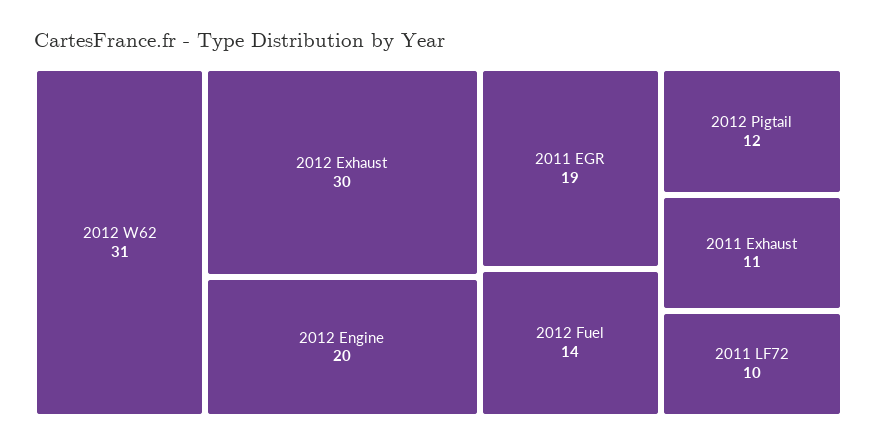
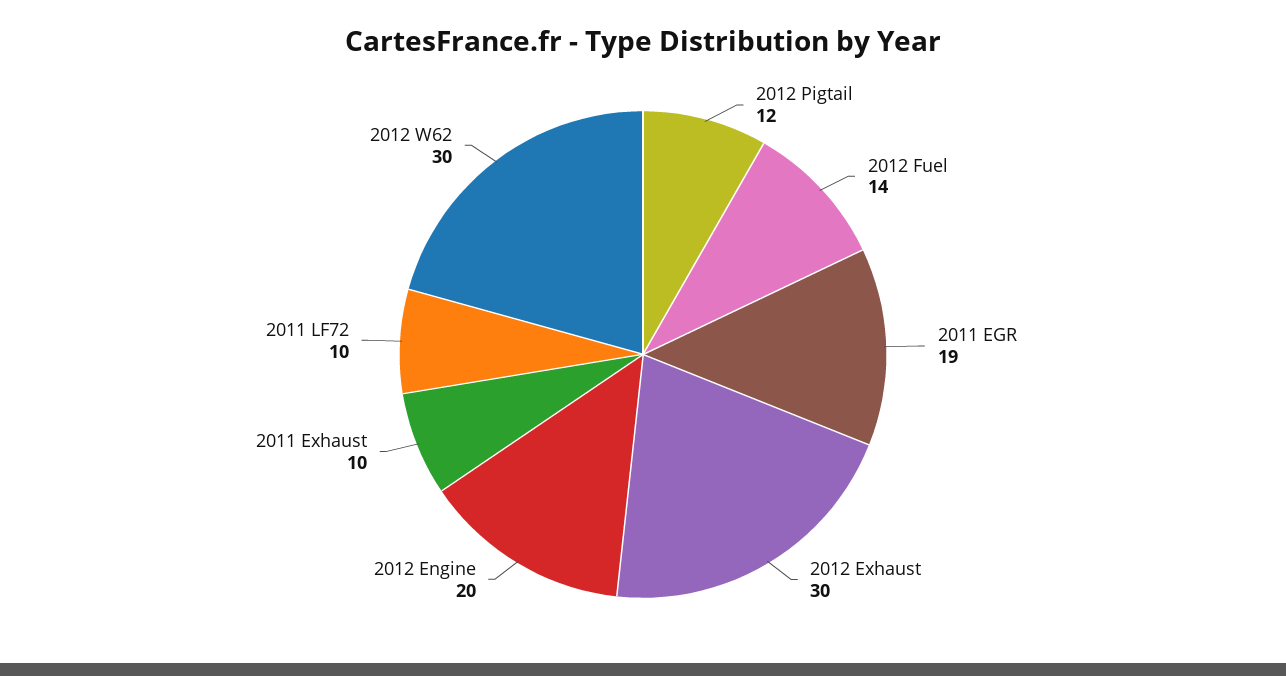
2012 W62: 31 -> 30
2011 Exhaust: 11 -> 10

